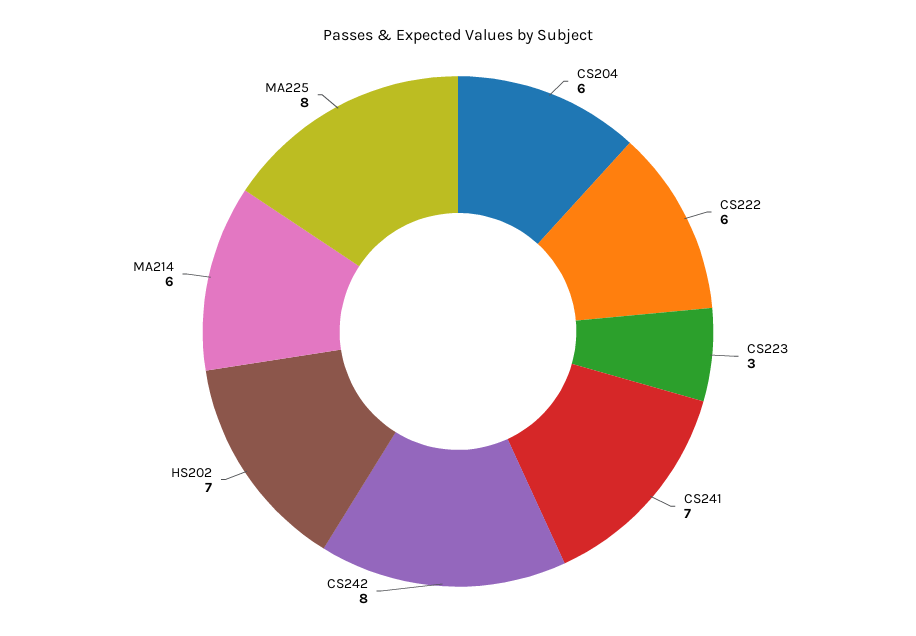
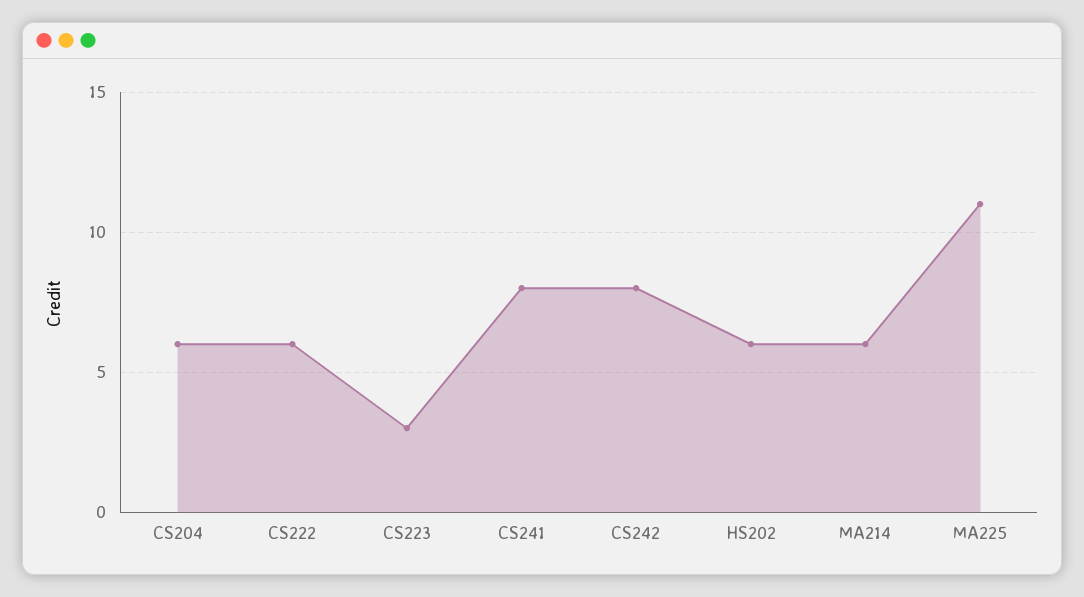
CS241: 7 -> 8
HS202: 7 -> 6
MA225: 8 -> 11

